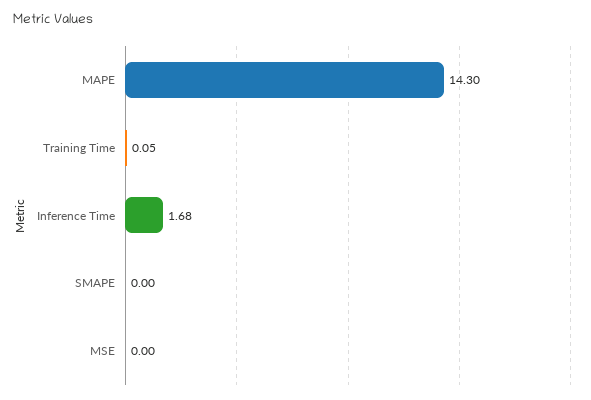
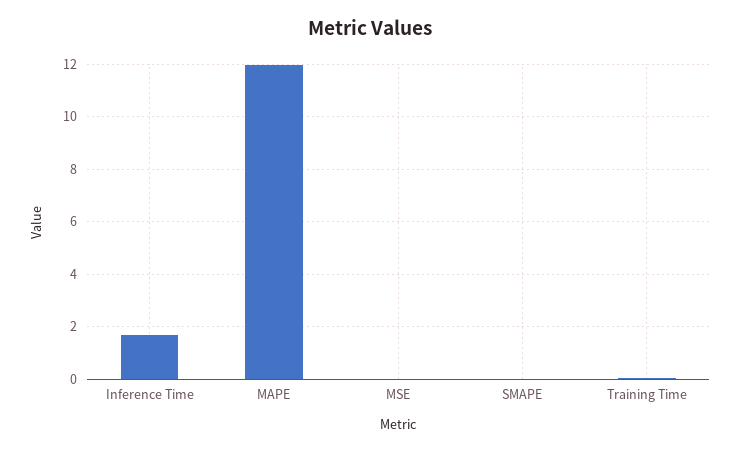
MAPE: 14.3 -> 12

